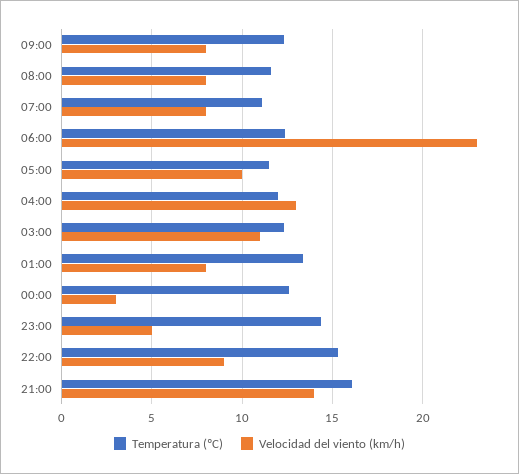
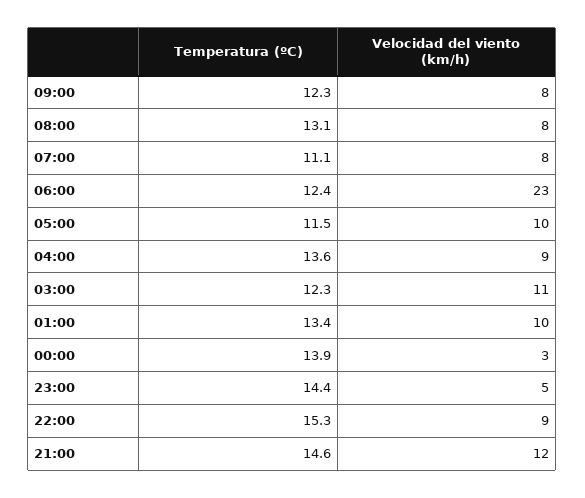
Temperatura (ºC), 08:00: 11.5 -> 13.1
Temperatura (ºC), 04:00: 12 -> 13.6
Velocidad del viento (km/h), 04:00: 13 -> 9
Velocidad del viento (km/h), 01:00: 8 -> 10
Temperatura (ºC), 00:00: 12.5 -> 13.9
Temperatura (ºC), 21:00: 16 -> 14.6
Velocidad del viento (km/h), 21:00: 14 -> 12

